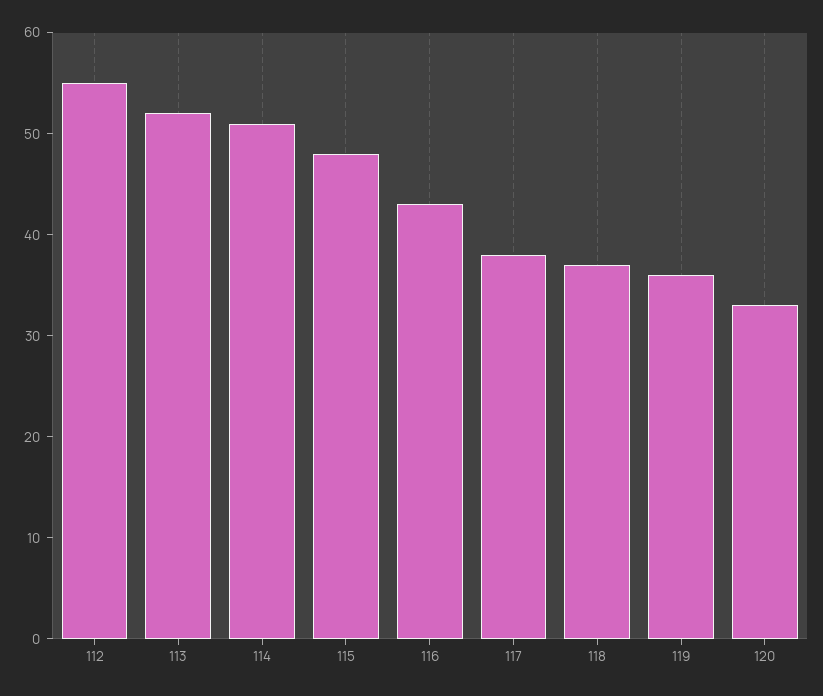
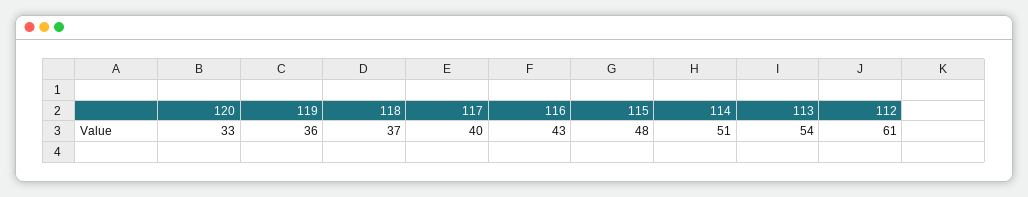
112: 55 -> 61
113: 52 -> 54
117: 38 -> 40

